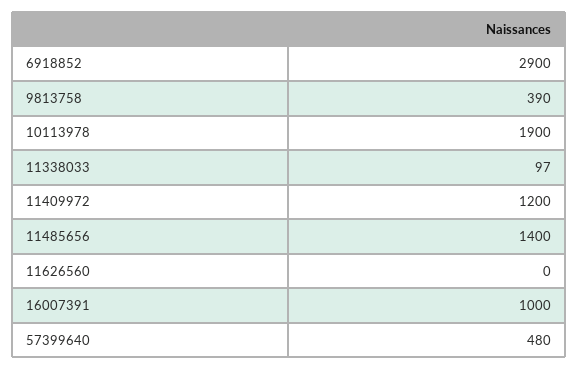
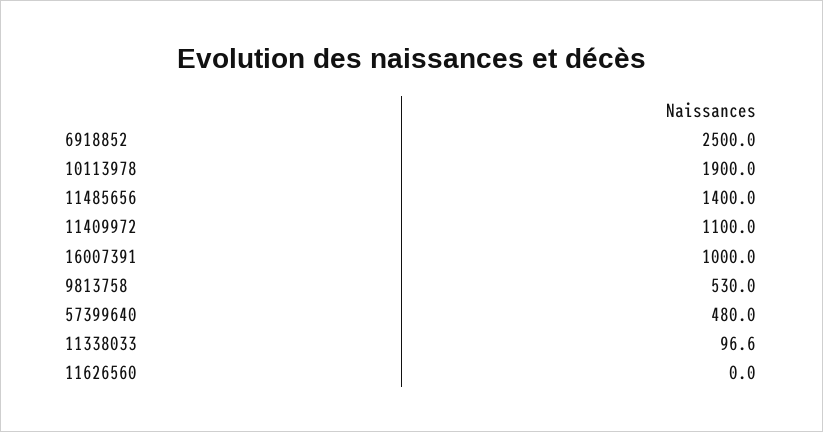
6918852: 2900 -> 2500
9813758: 390 -> 530
11409972: 1200 -> 1100

